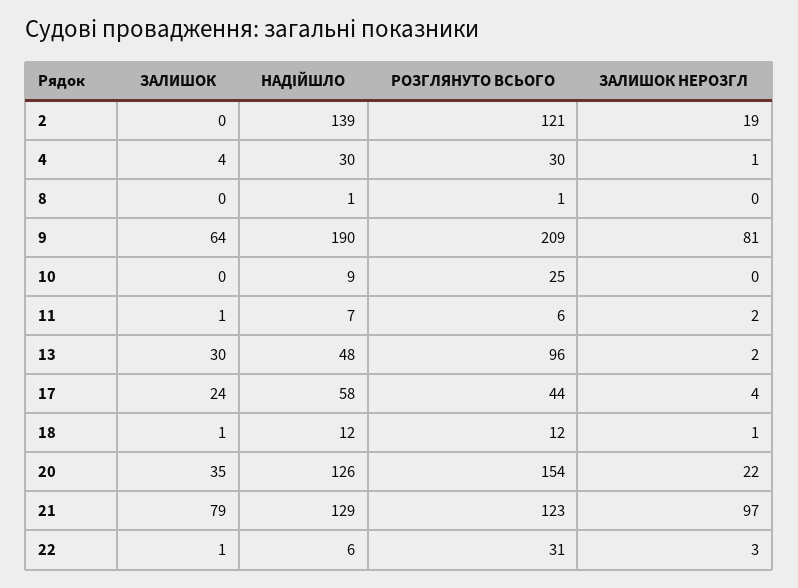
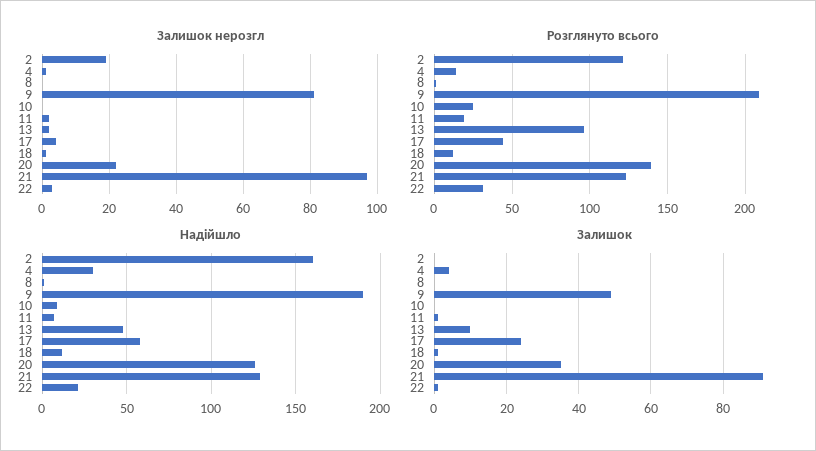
НАДІЙШЛО, 2: 139 -> 160
РОЗГЛЯНУТО ВСЬОГО, 4: 30 -> 15
ЗАЛИШОК, 9: 64 -> 50
РОЗГЛЯНУТО ВСЬОГО, 11: 6 -> 20
ЗАЛИШОК, 13: 30 -> 10
РОЗГЛЯНУТО ВСЬОГО, 20: 154 -> 140
ЗАЛИШОК, 21: 79 -> 90
НАДІЙШЛО, 22: 6 -> 20

